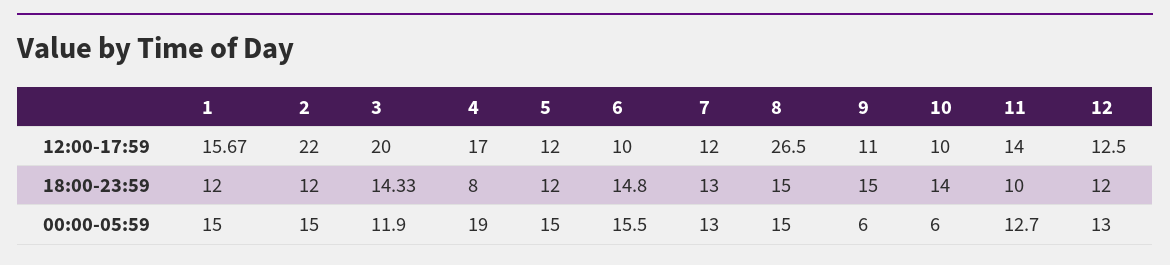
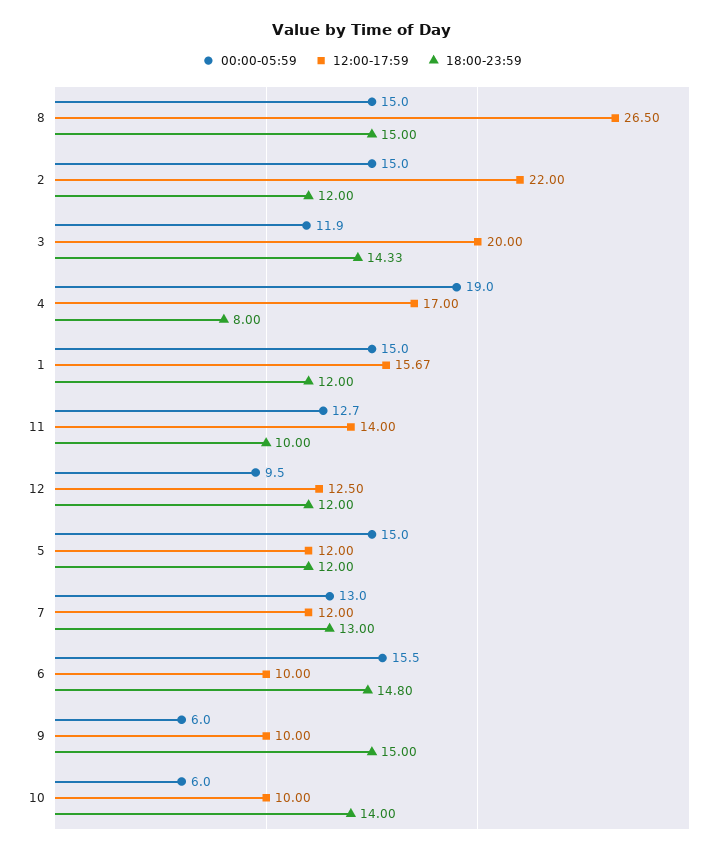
12:00-17:59, 9: 11 -> 10
00:00-05:59, 12: 13 -> 9.5

